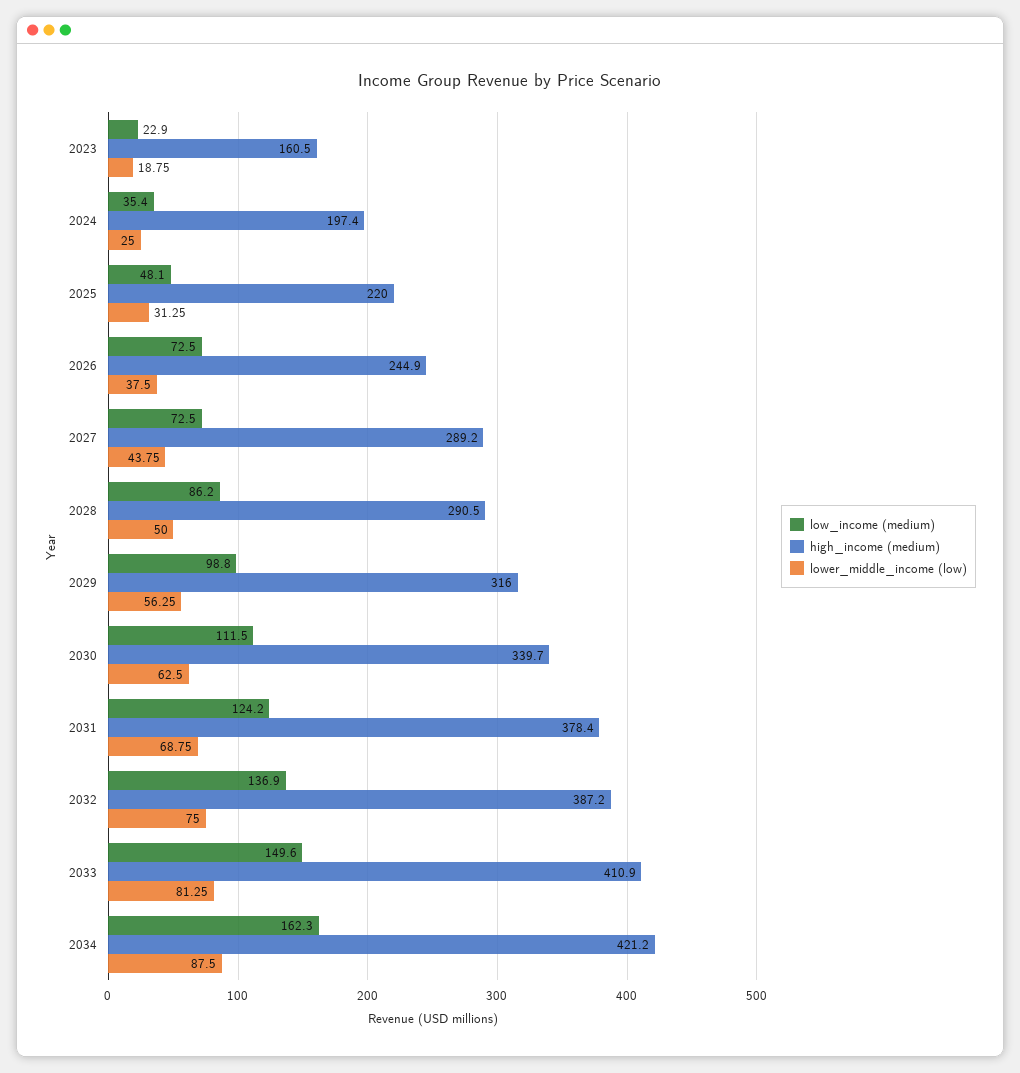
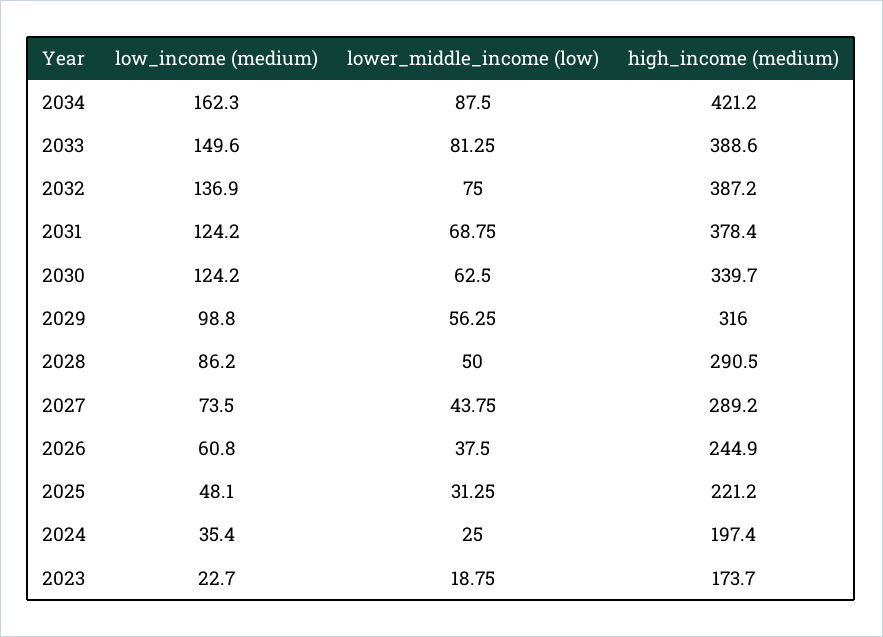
low_income (medium), 2023: 22.9 -> 22.7
high_income (medium), 2023: 160.5 -> 173.7
high_income (medium), 2025: 220 -> 221.2
low_income (medium), 2026: 72.5 -> 60.8
low_income (medium), 2027: 72.5 -> 73.5
low_income (medium), 2030: 111.5 -> 124.2
high_income (medium), 2033: 410.9 -> 388.6

